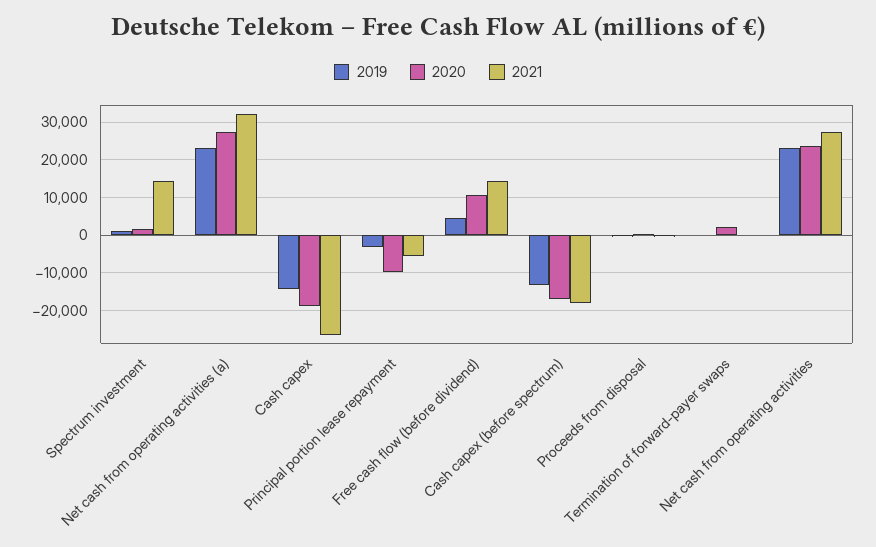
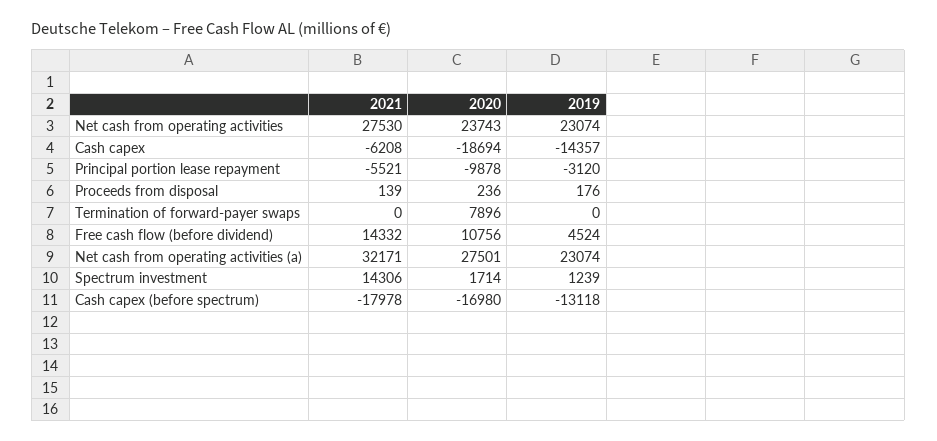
2021, Cash capex: -26000 -> -6208
2020, Termination of forward-payer swaps: 2000 -> 7896

